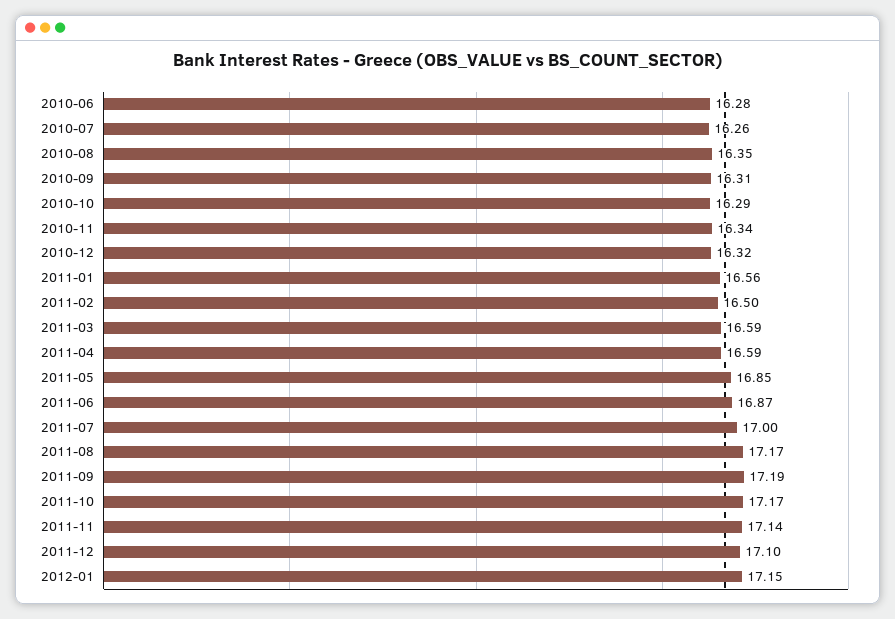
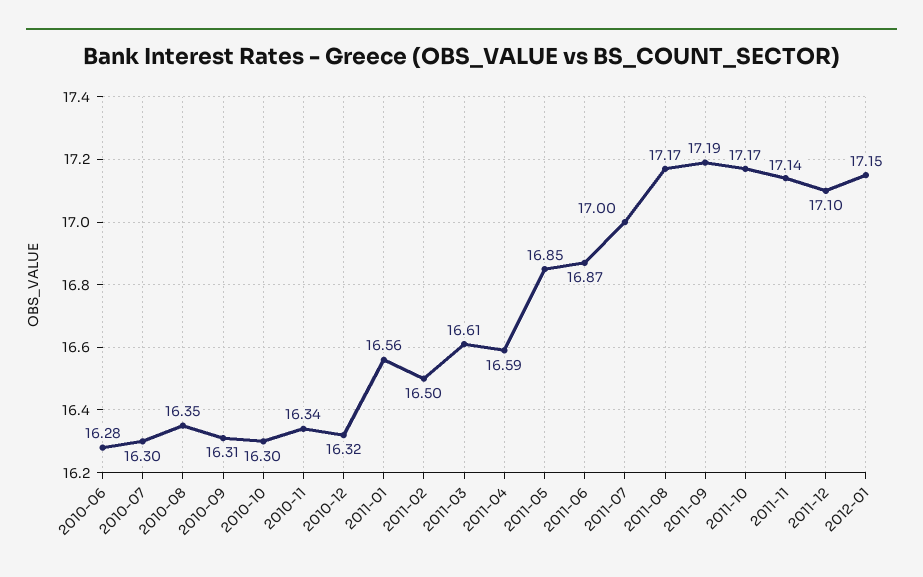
2010-07: 16.26 -> 16.3
2010-10: 16.29 -> 16.3
2011-03: 16.59 -> 16.61

